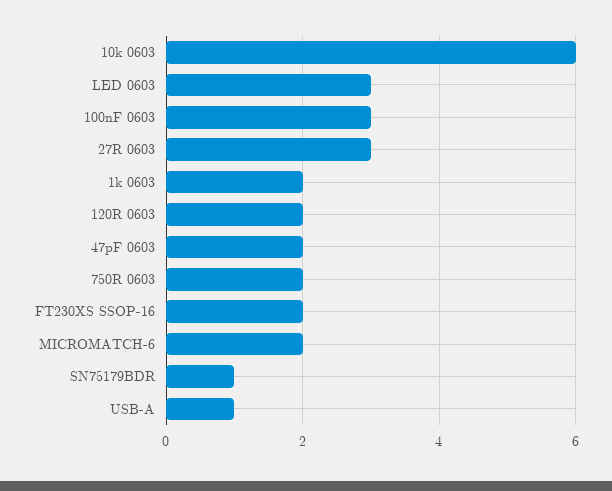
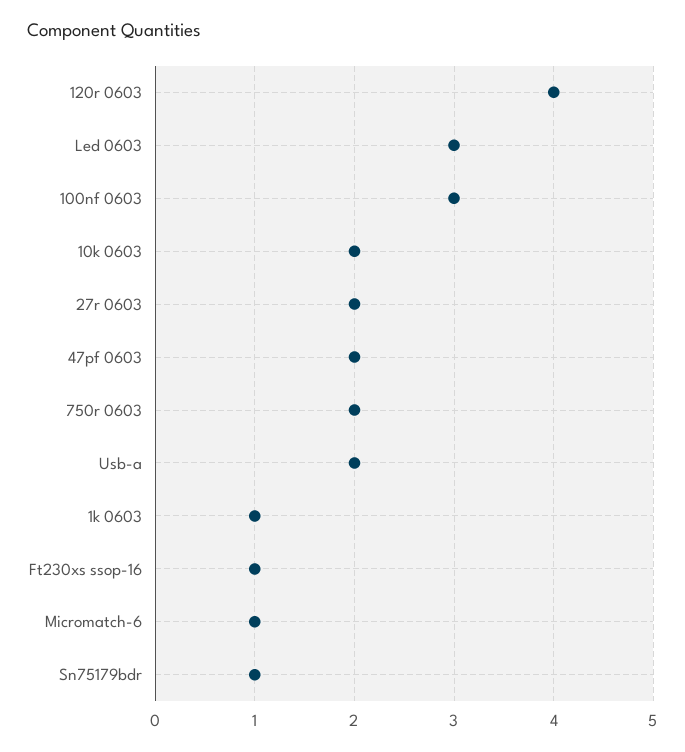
10k 0603: 6 -> 2
27R 0603: 3 -> 2
1k 0603: 2 -> 1
120R 0603: 2 -> 4
FT230XS SSOP-16: 2 -> 1
MICROMATCH-6: 2 -> 1
USB-A: 1 -> 2

